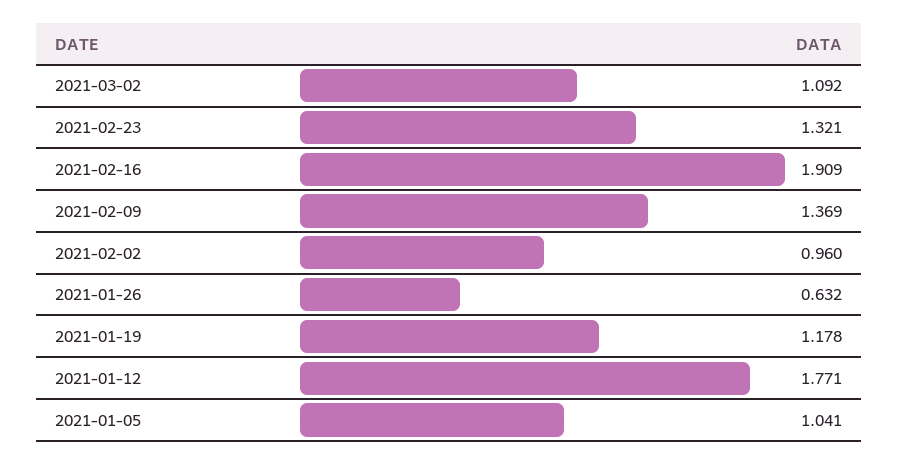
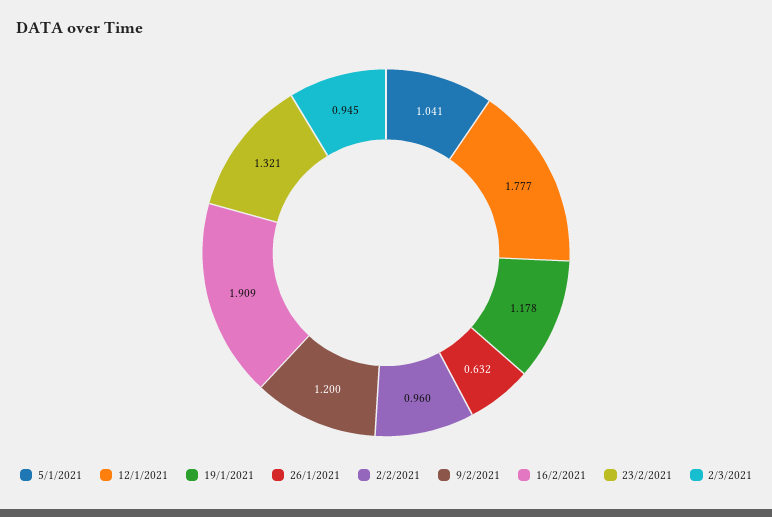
2021-03-02: 1.092 -> 0.945
2021-02-09: 1.369 -> 1.2
2021-01-12: 1.771 -> 1.777

